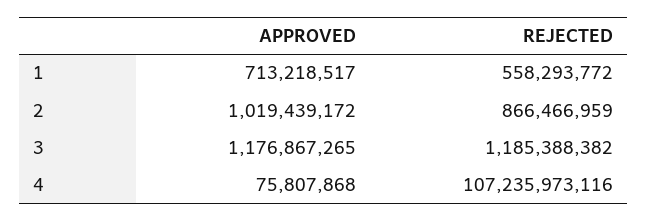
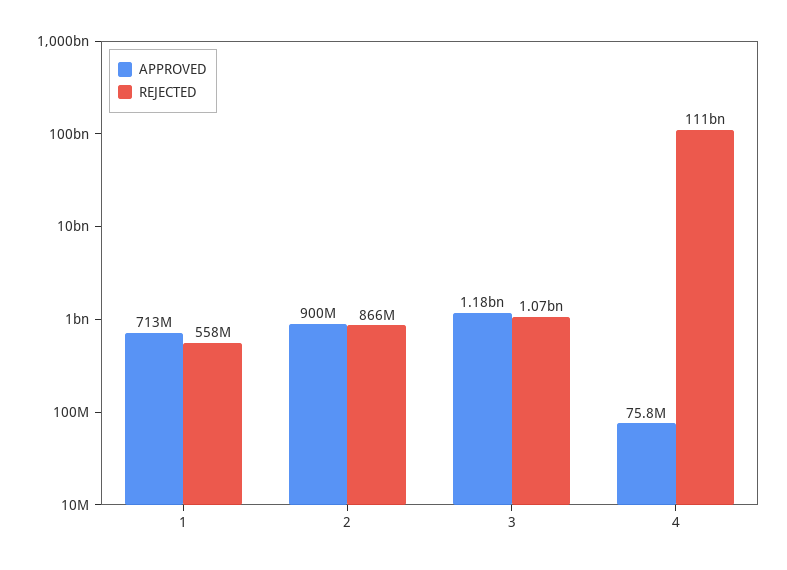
APPROVED, 2: 1019439172 -> 900000000
REJECTED, 3: 1185388382 -> 1070000000
REJECTED, 4: 107235973116 -> 111000000000

